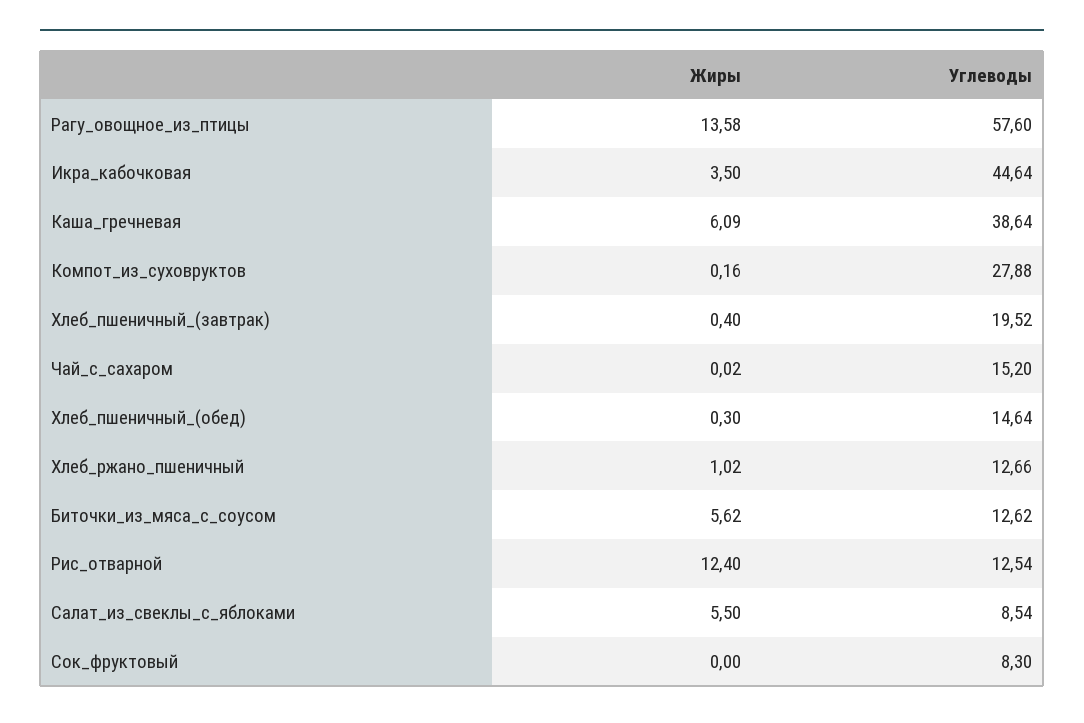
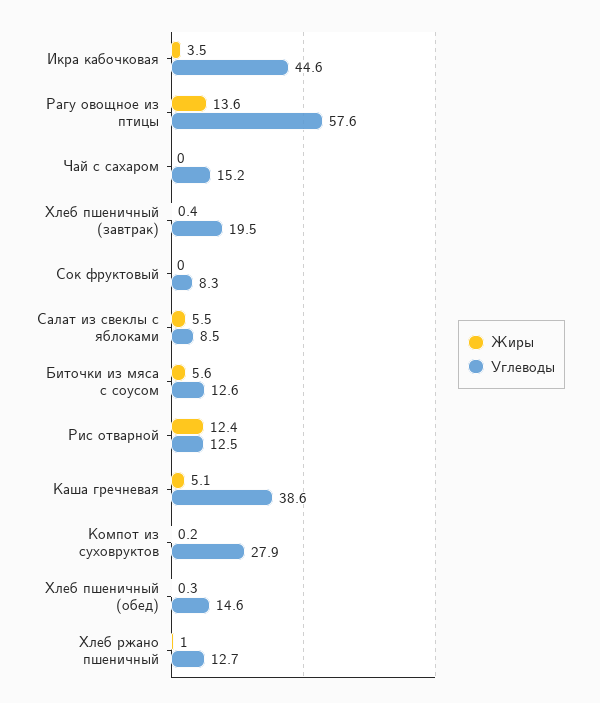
Жиры, Каша_гречневая: 6.09 -> 5.1

